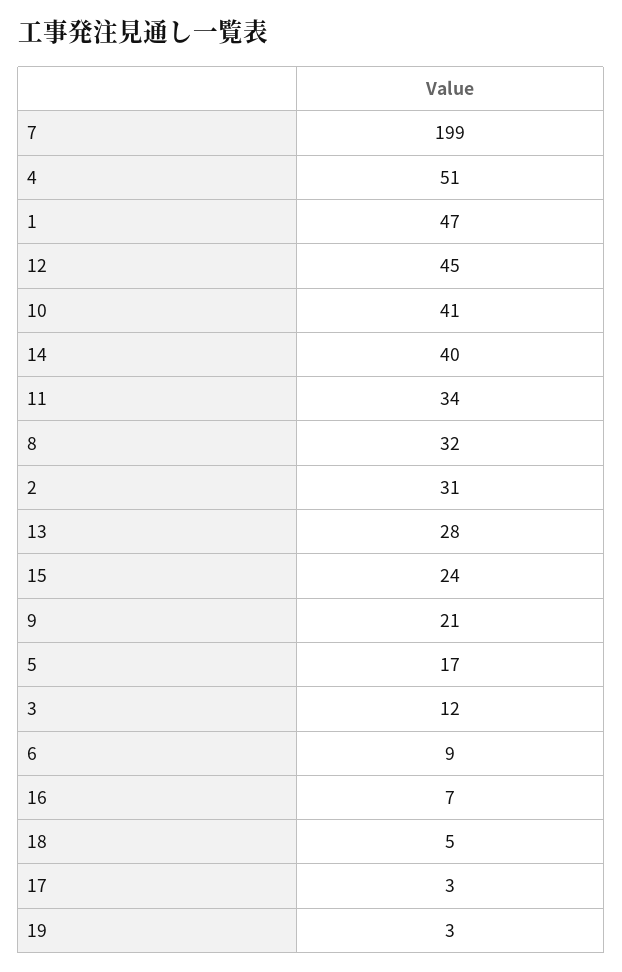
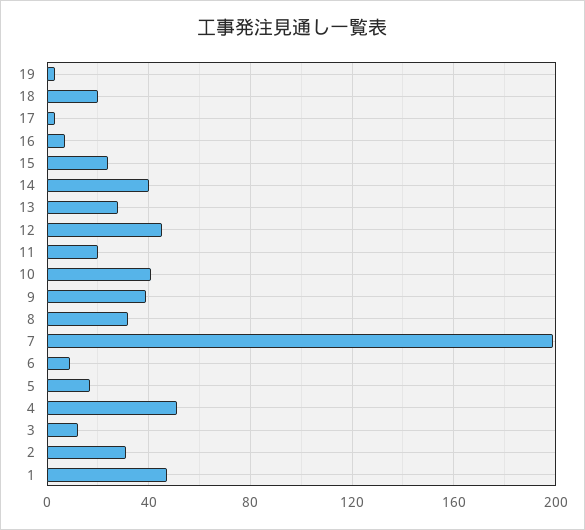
11: 34 -> 20
9: 21 -> 40
18: 5 -> 20

